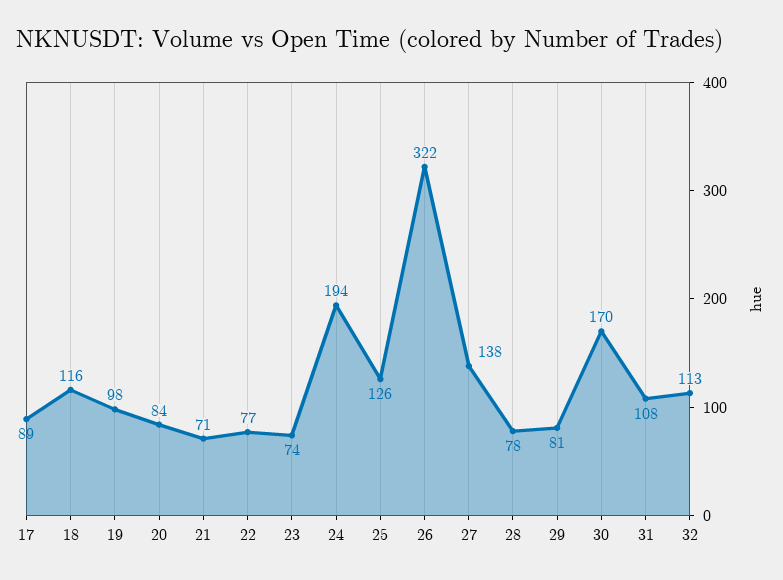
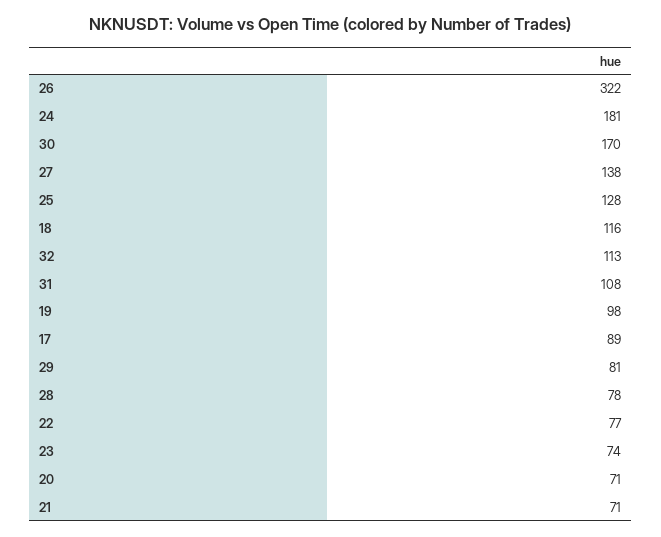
20: 84 -> 71
24: 194 -> 181
25: 126 -> 128

